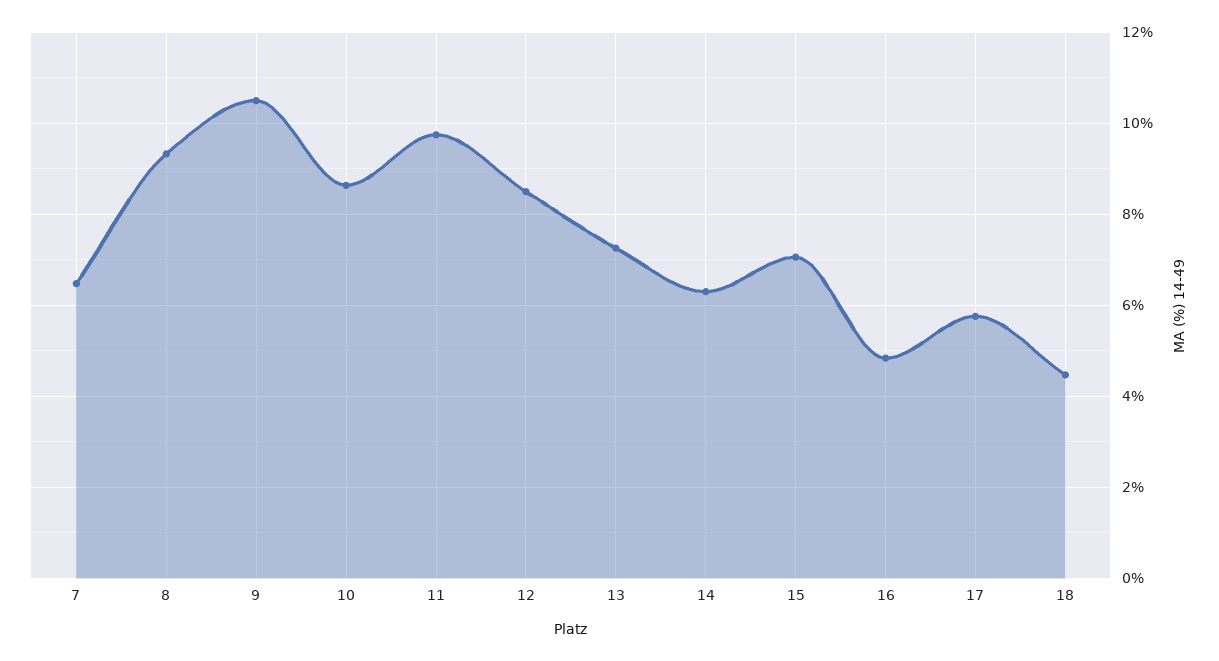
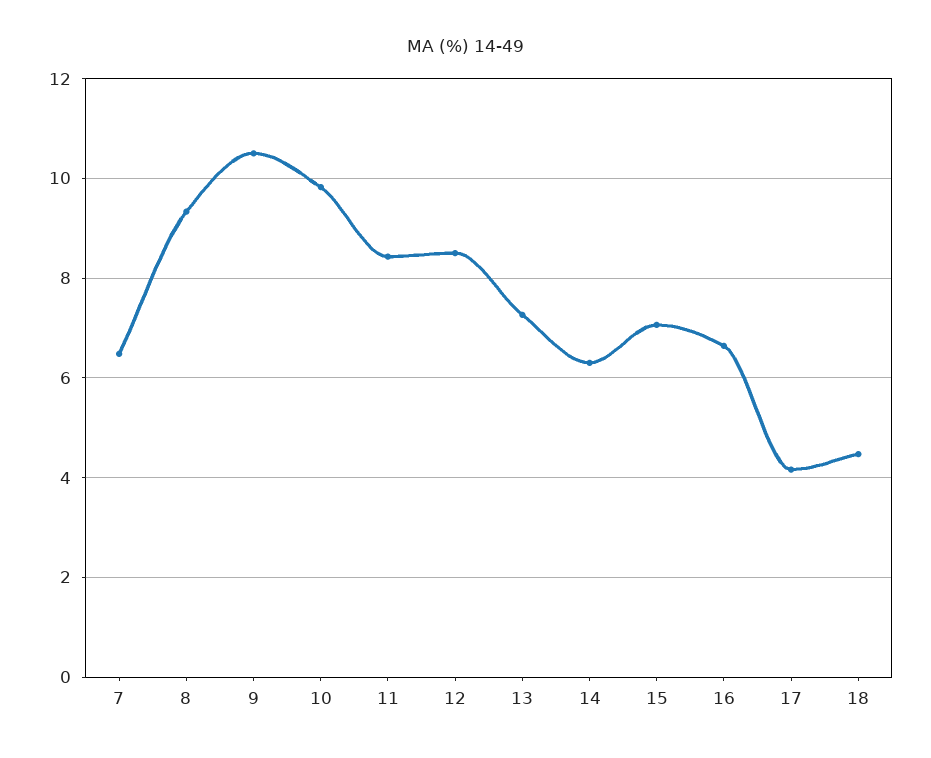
10: 8.6 -> 9.8
11: 9.8 -> 8.4
16: 4.8 -> 6.6
17: 5.8 -> 4.2

